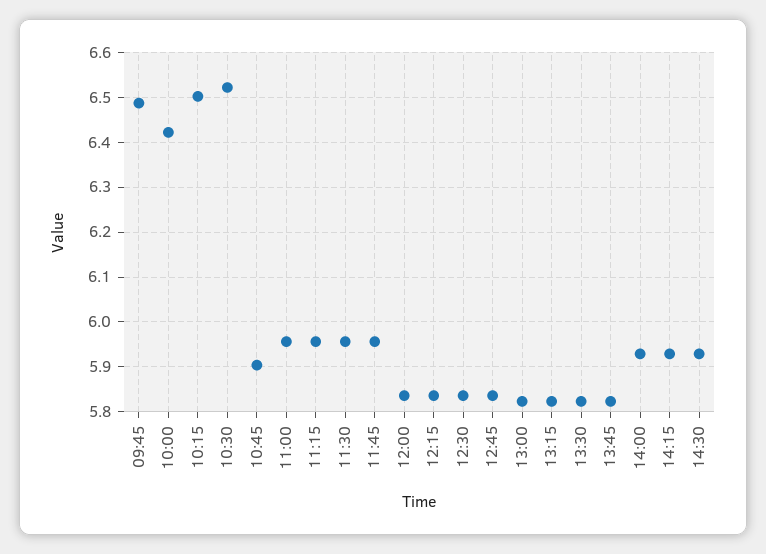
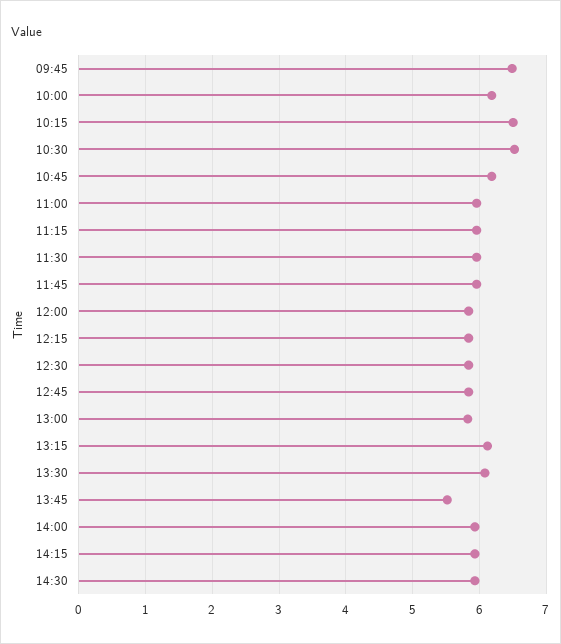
10:00: 6.42 -> 6.2
10:45: 5.9 -> 6.2
13:15: 5.82 -> 6.1
13:30: 5.82 -> 6.1
13:45: 5.82 -> 5.5

